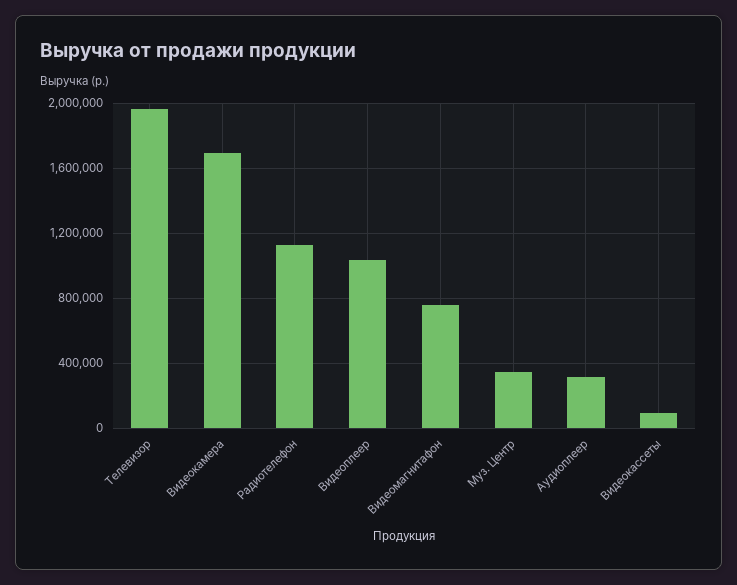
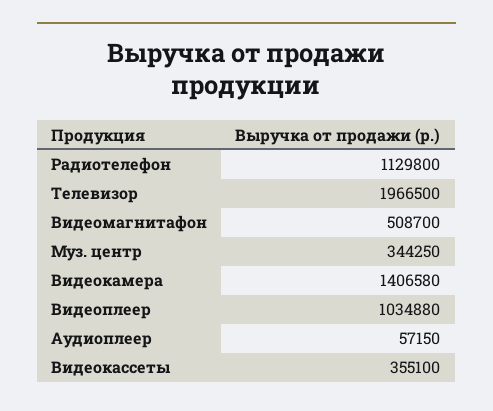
Видеокамера: 1700000 -> 1406580
Видеомагнитафон: 750000 -> 508700
Аудиоплеер: 300000 -> 57150
Видеокассеты: 100000 -> 355100

